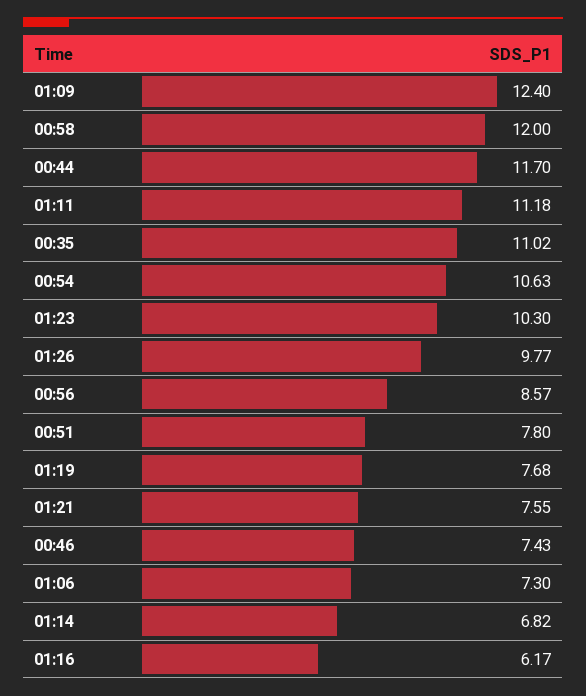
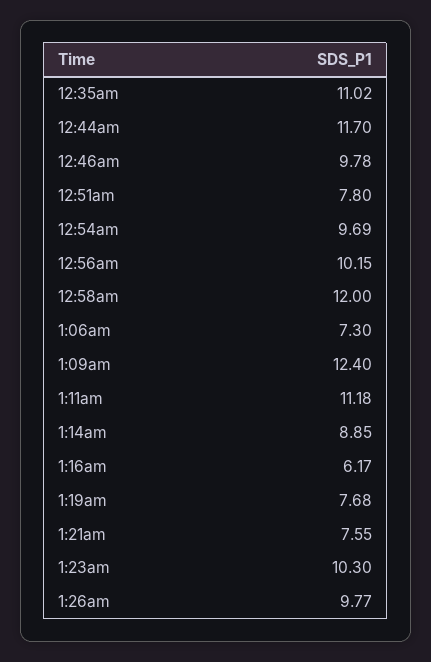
00:54: 10.63 -> 9.69
00:56: 8.57 -> 10.15
00:46: 7.43 -> 9.78
01:14: 6.82 -> 8.85

